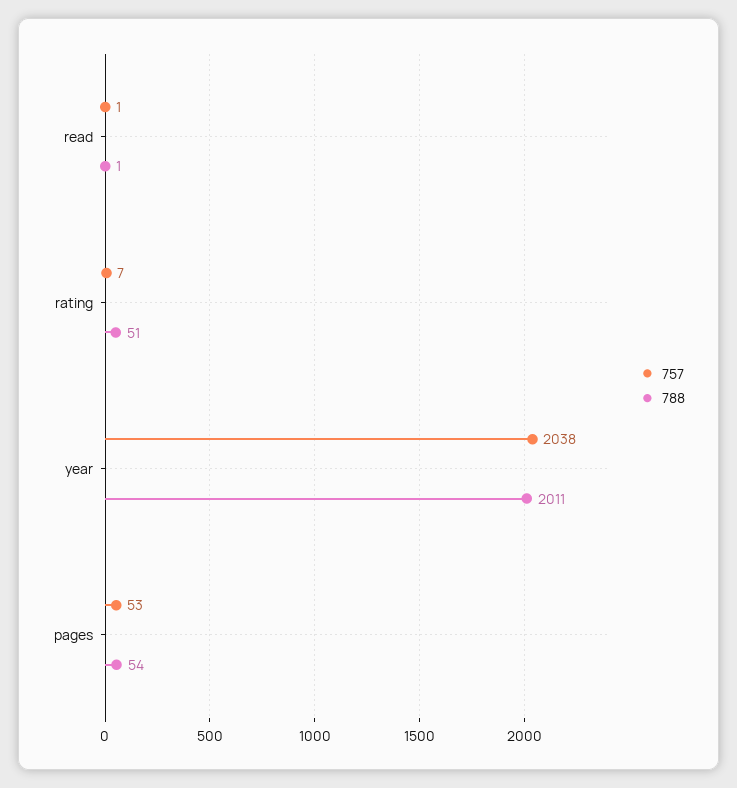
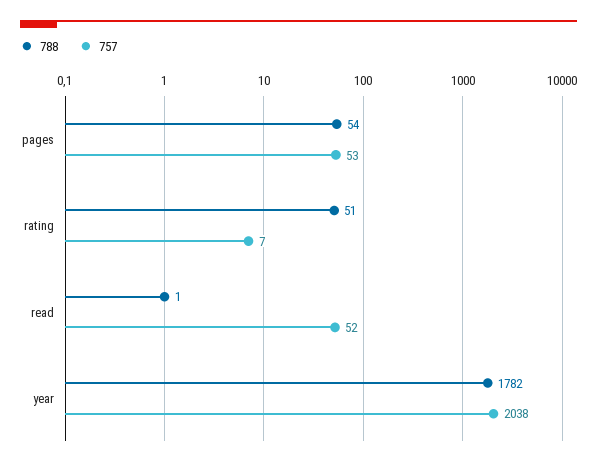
757, read: 1 -> 52
788, year: 2011 -> 1782

